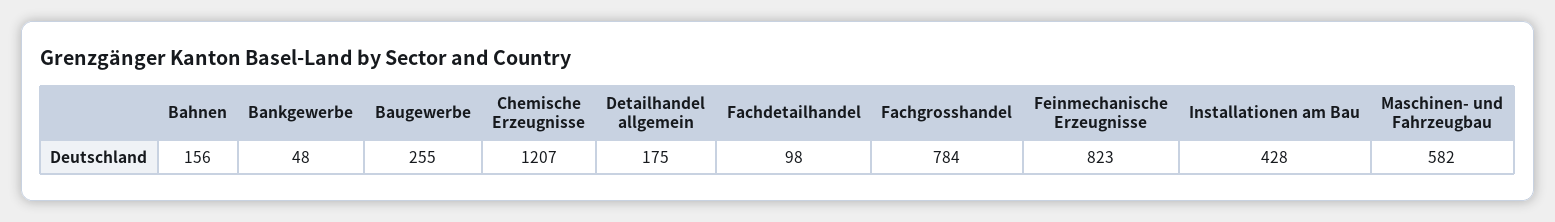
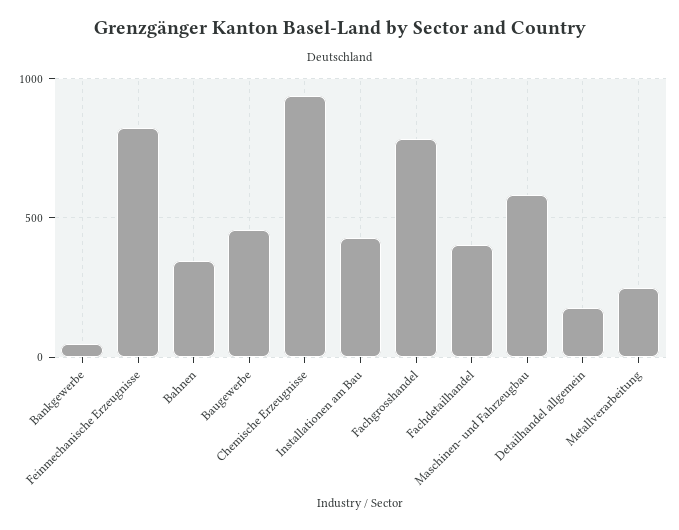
Bahnen: 156 -> 350
Baugewerbe: 255 -> 450
Chemische Erzeugnisse: 1207 -> 950
Fachdetailhandel: 98 -> 400
Metallverarbeitung: none -> 250

